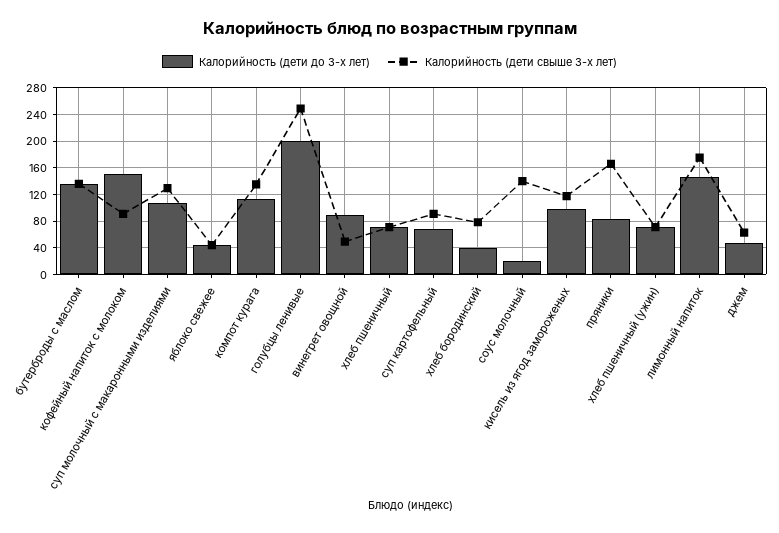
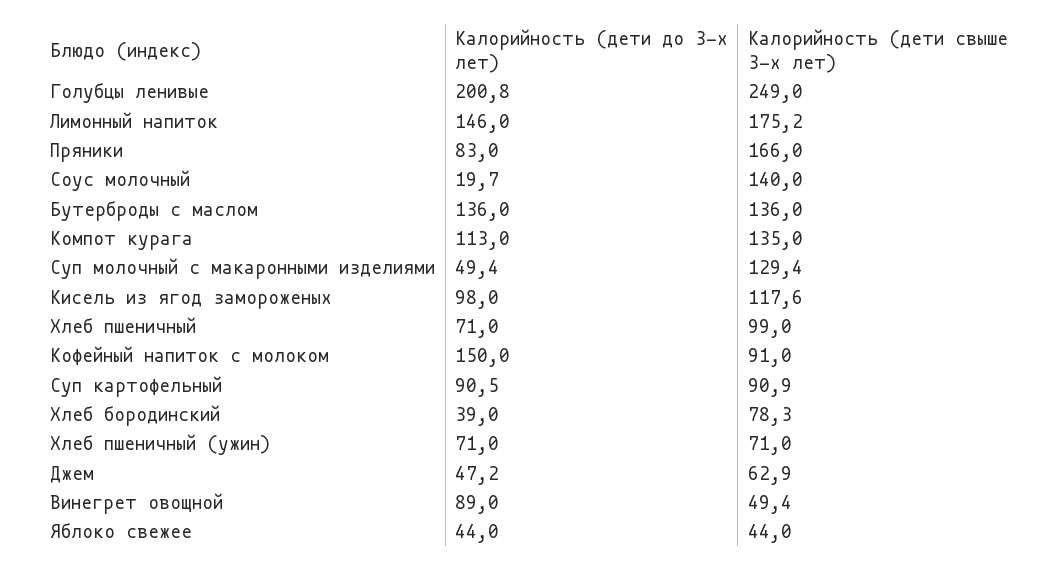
Калорийность (дети до 3-х лет), суп молочный с макаронными изделиями: 110 -> 49.4
Калорийность (дети свыше 3-х лет), хлеб пшеничный: 70 -> 99
Калорийность (дети до 3-х лет), суп картофельный: 70 -> 90.5

